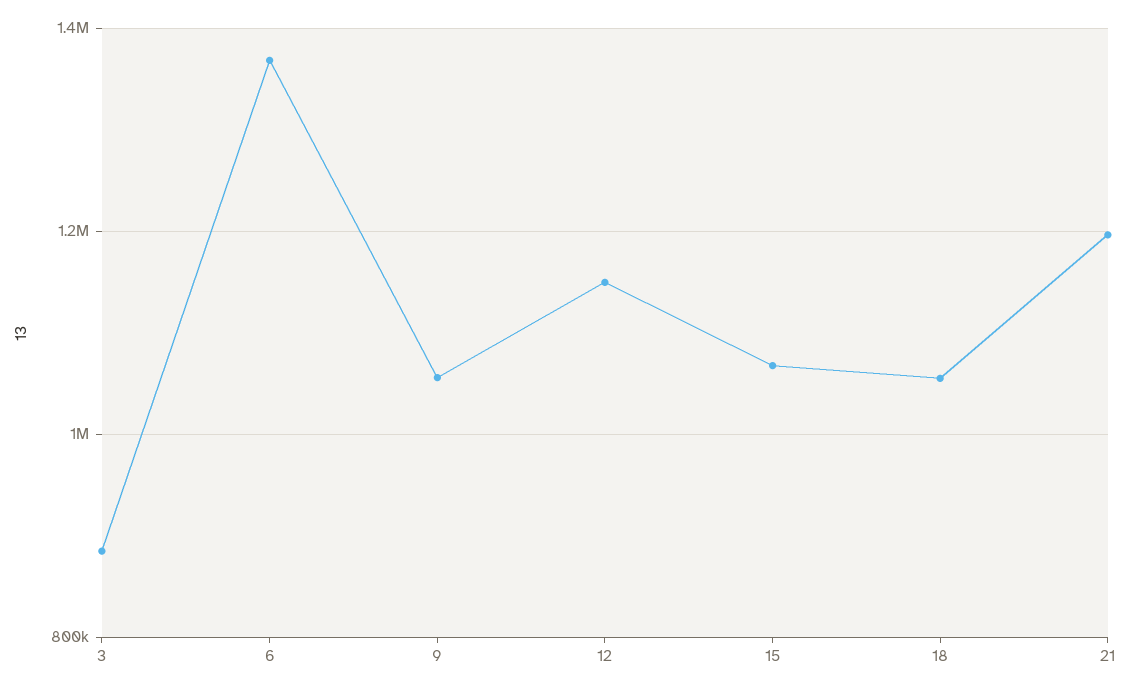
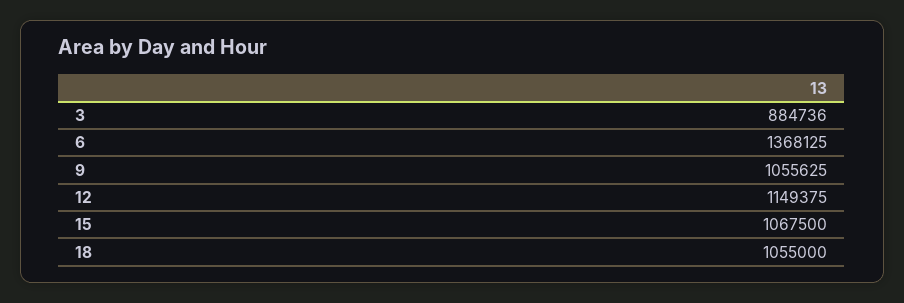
21: 1200000 -> none

